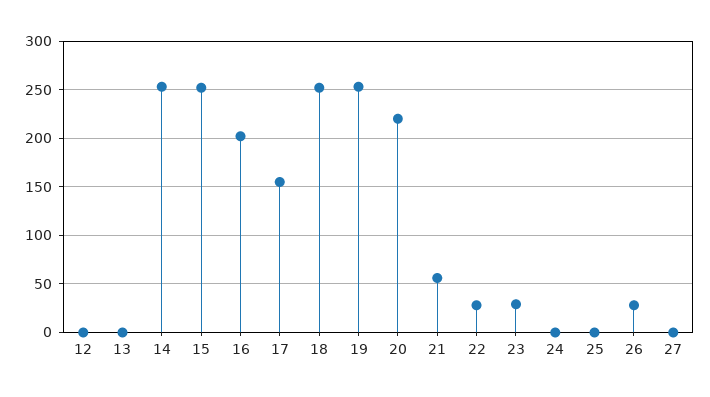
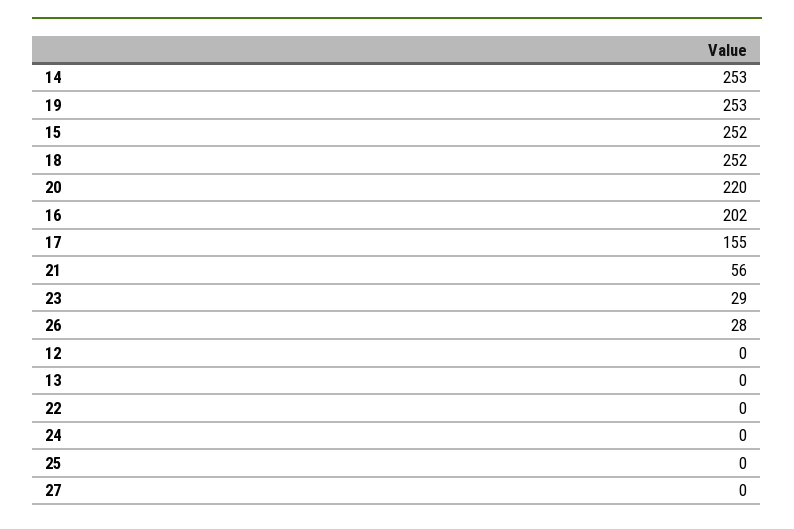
22: 30 -> 0

